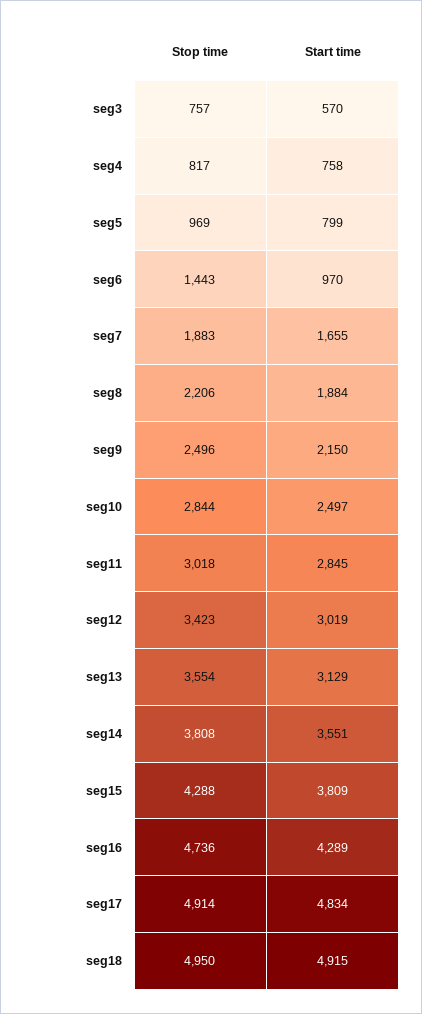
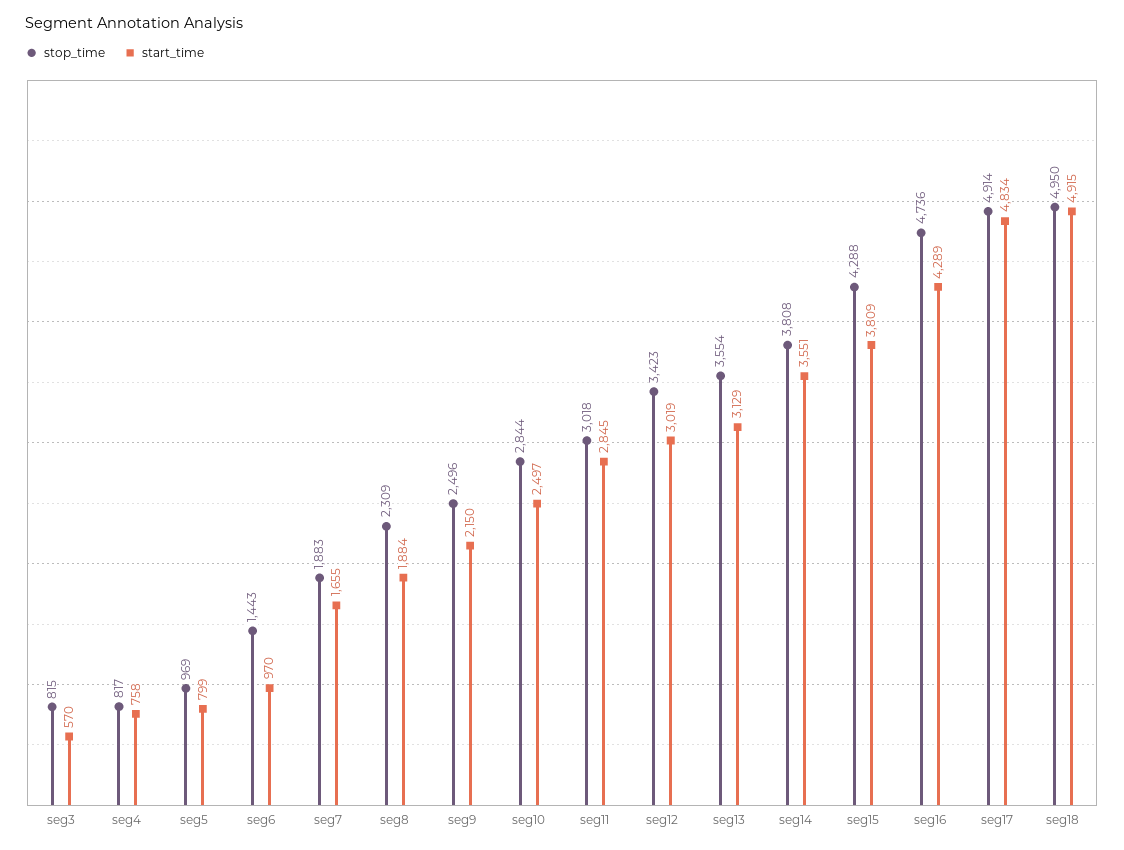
Stop time, seg3: 757 -> 815
Stop time, seg8: 2206 -> 2309

